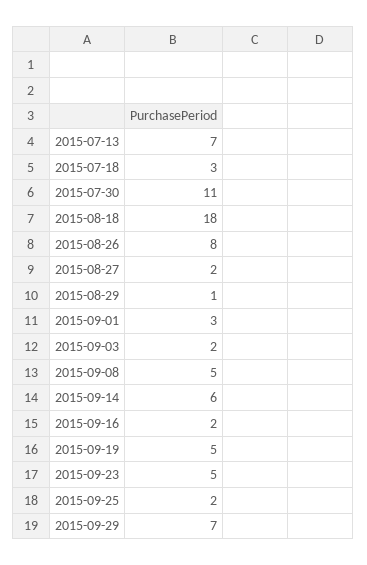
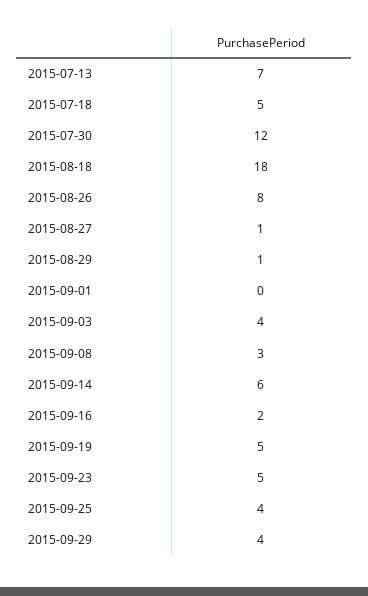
2015-07-18: 3 -> 5
2015-07-30: 11 -> 12
2015-08-27: 2 -> 1
2015-09-01: 3 -> 0
2015-09-03: 2 -> 4
2015-09-08: 5 -> 3
2015-09-25: 2 -> 4
2015-09-29: 7 -> 4

